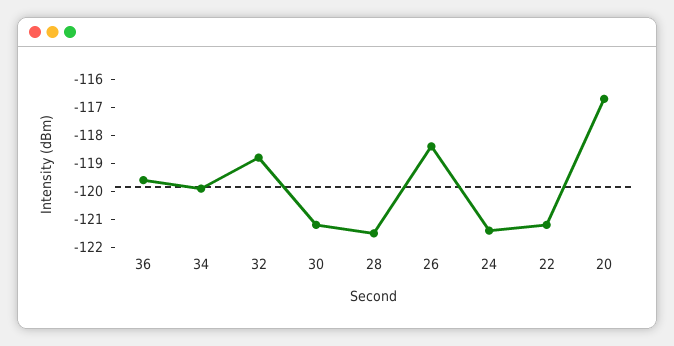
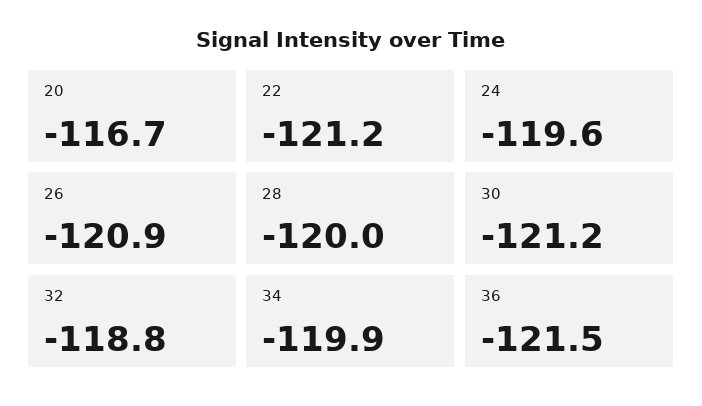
36: -119.5 -> -121.5
28: -121.5 -> -120
26: -118.5 -> -120.9
24: -121.5 -> -119.6

